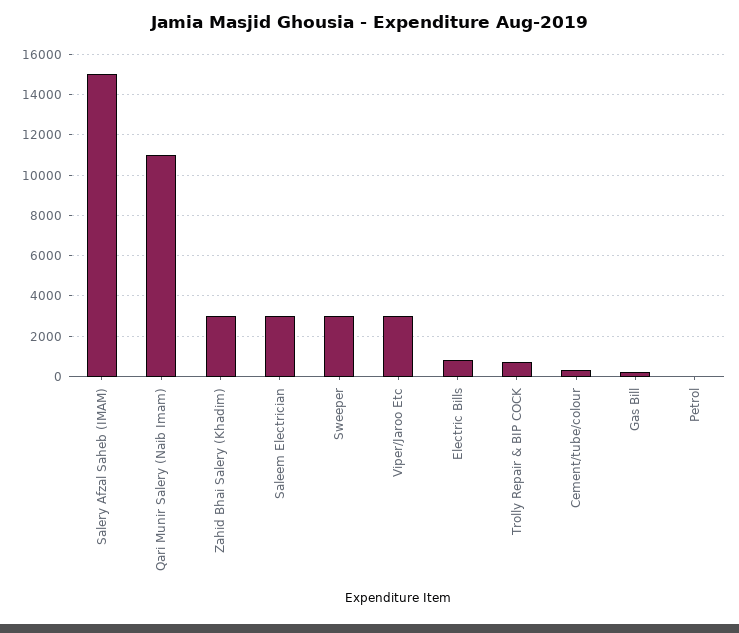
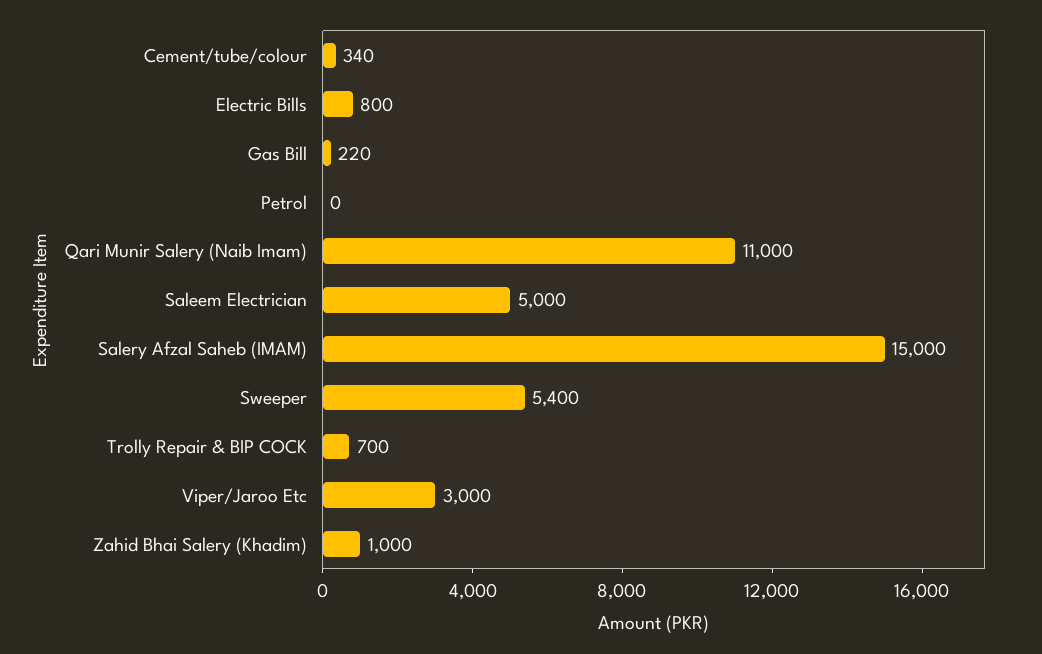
Zahid Bhai Salery (Khadim): 3000 -> 1000
Saleem Electrician: 3000 -> 5000
Sweeper: 3000 -> 5400

